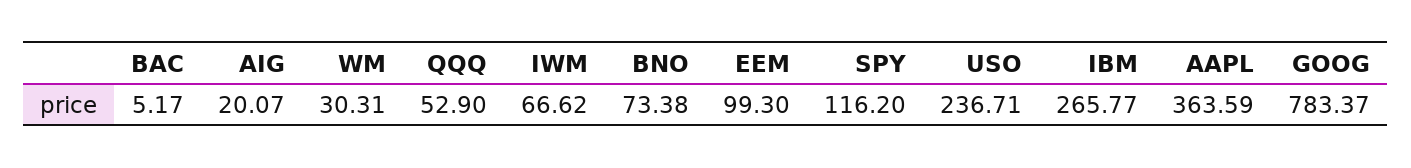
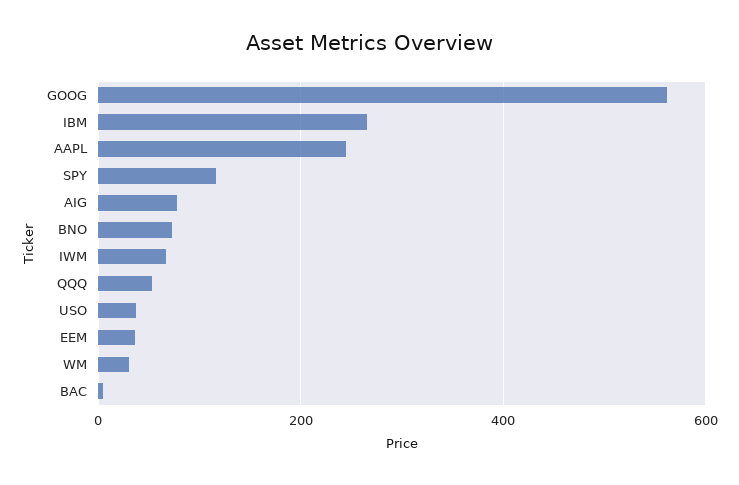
AIG: 20.07 -> 80
EEM: 99.3 -> 40
USO: 236.71 -> 40
AAPL: 363.59 -> 240
GOOG: 783.37 -> 560

